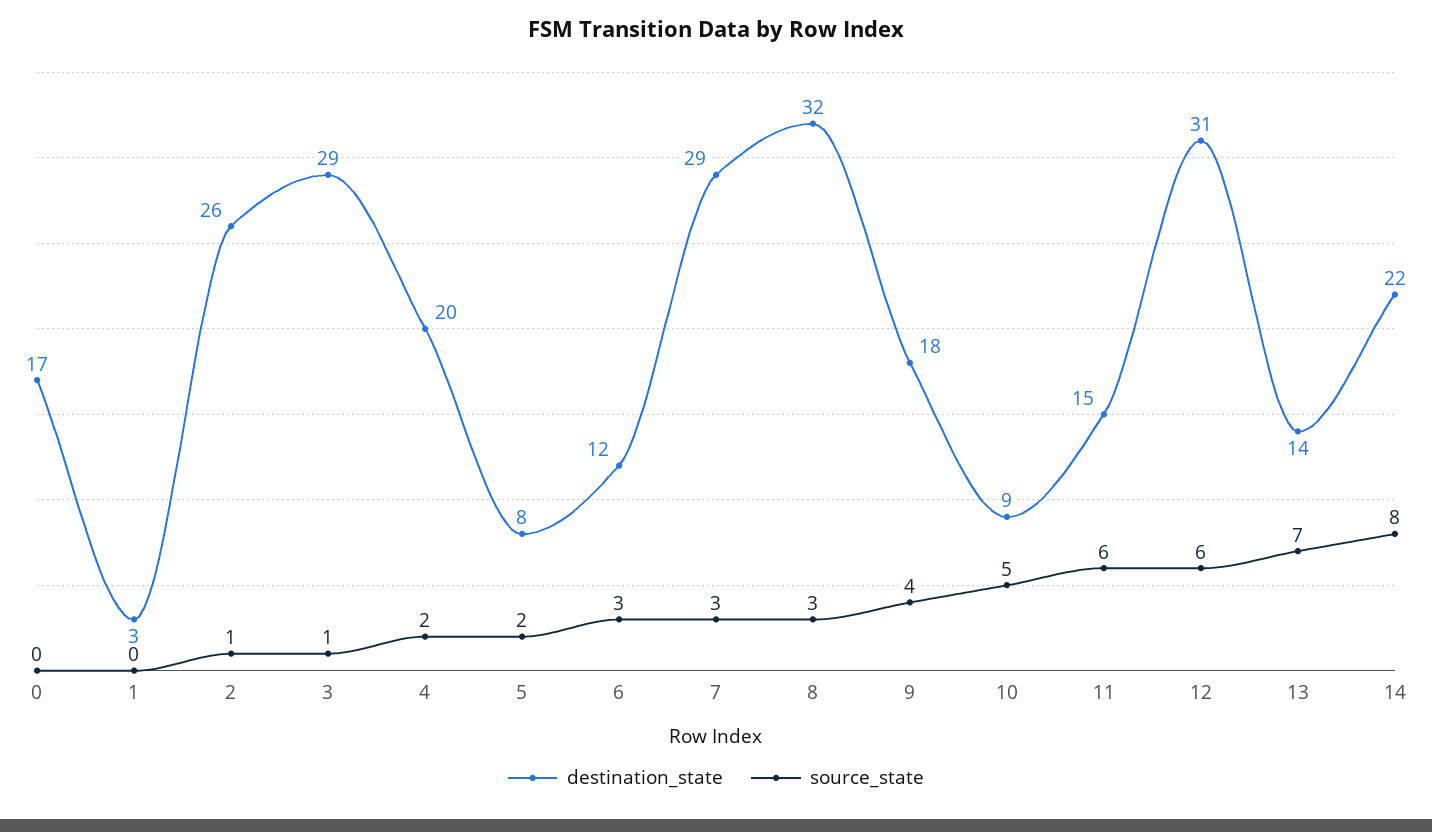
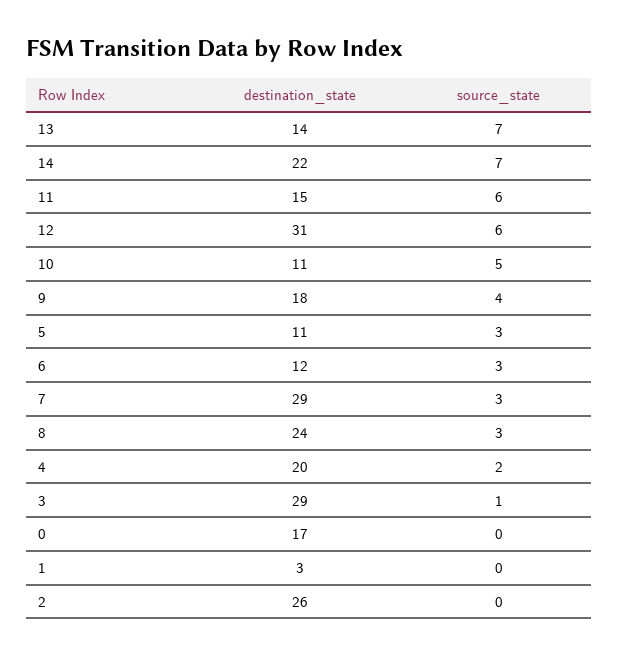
source_state, 2: 1 -> 0
destination_state, 5: 8 -> 11
source_state, 5: 2 -> 3
destination_state, 8: 32 -> 24
destination_state, 10: 9 -> 11
source_state, 14: 8 -> 7

